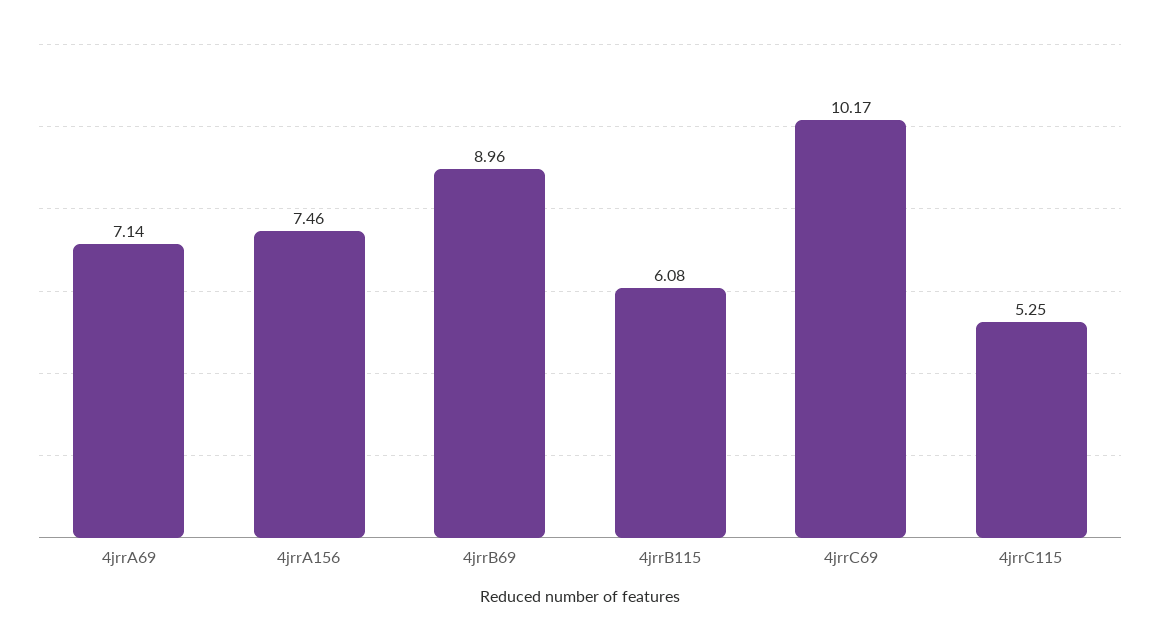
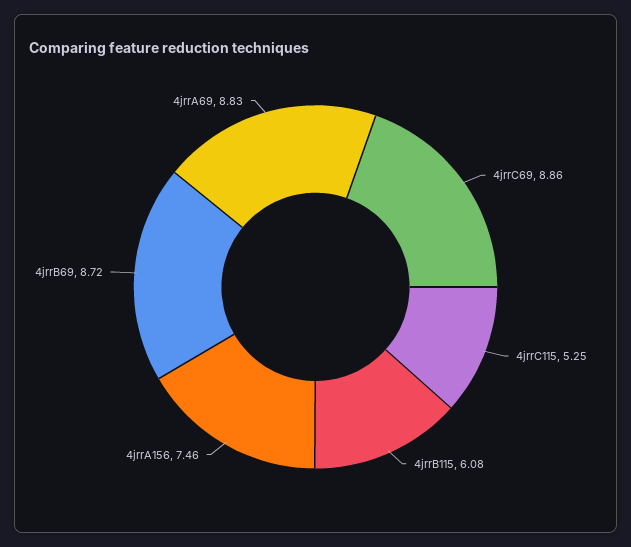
4jrrA69: 7.14 -> 8.83
4jrrB69: 8.96 -> 8.72
4jrrC69: 10.17 -> 8.86

